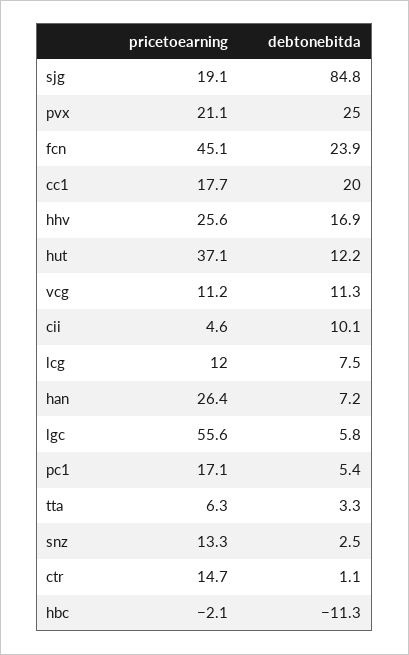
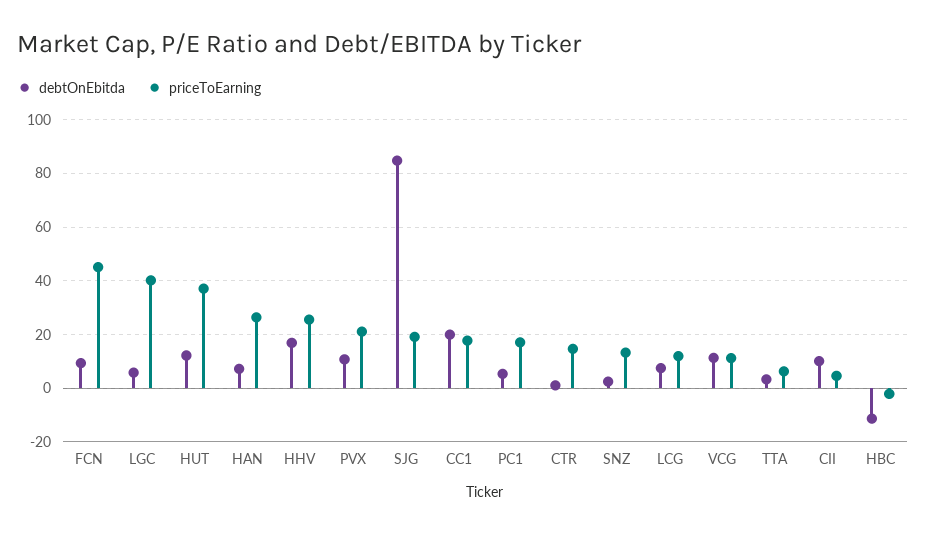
debtonebitda, pvx: 25 -> 10
debtonebitda, fcn: 23.9 -> 10
pricetoearning, lgc: 55.6 -> 40

